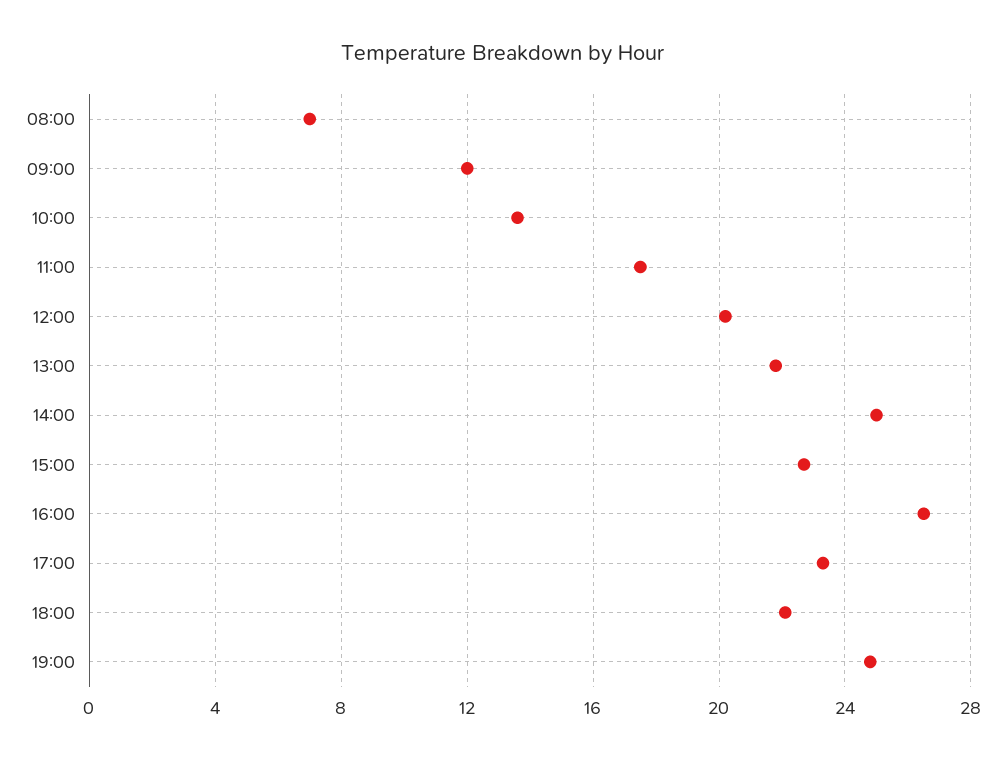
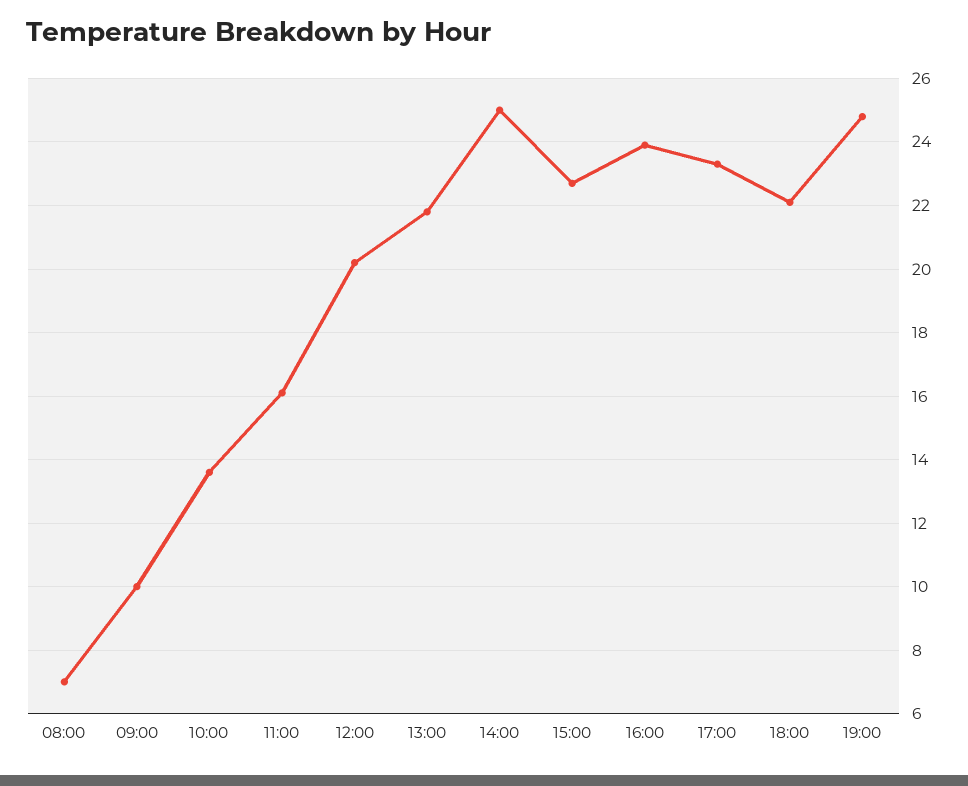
09:00: 12 -> 10
11:00: 17.5 -> 16
16:00: 26.5 -> 24

